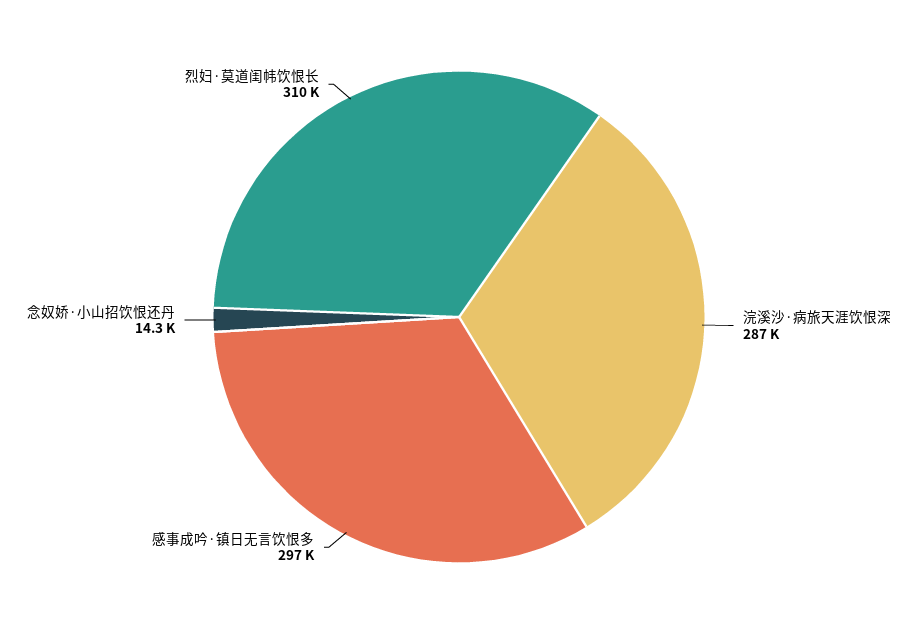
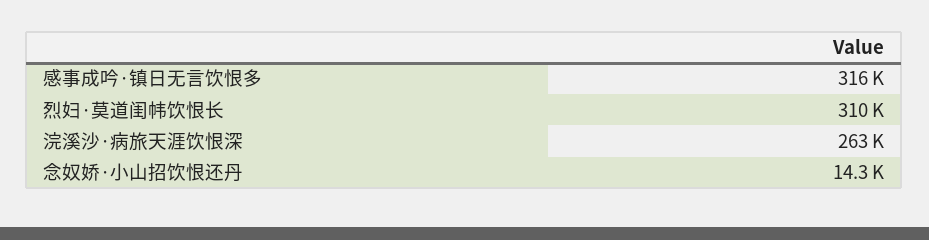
浣溪沙·病旅天涯饮恨深: 287000 -> 263000
感事成吟·镇日无言饮恨多: 297000 -> 316000

